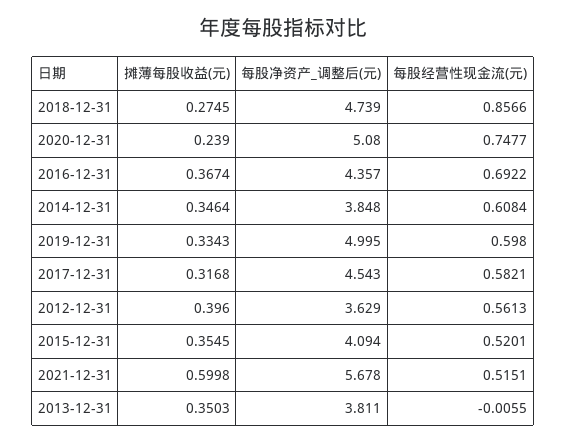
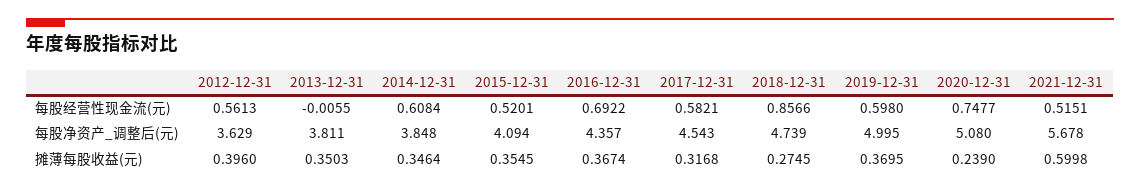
摊薄每股收益(元), 2019-12-31: 0.3343 -> 0.3695

